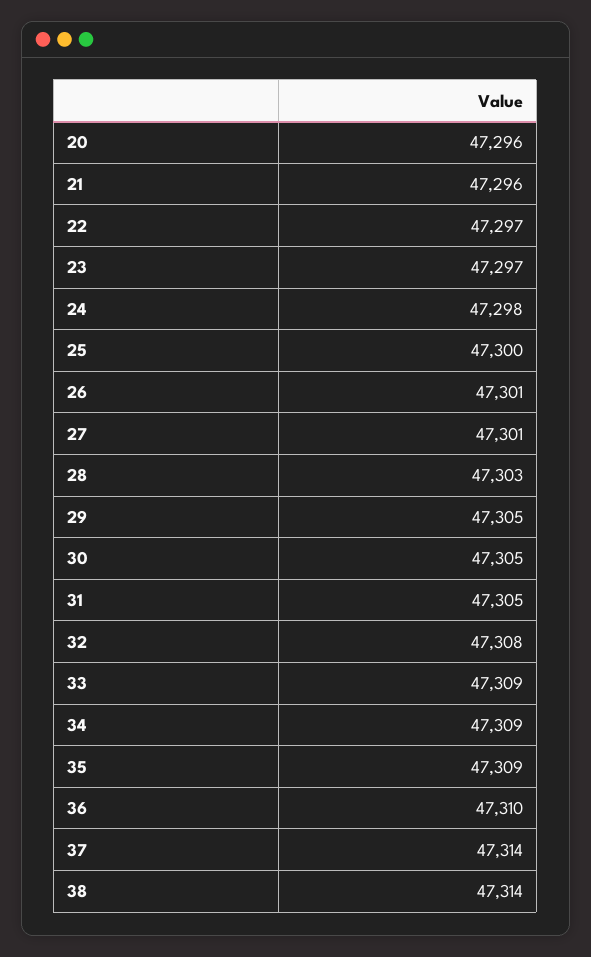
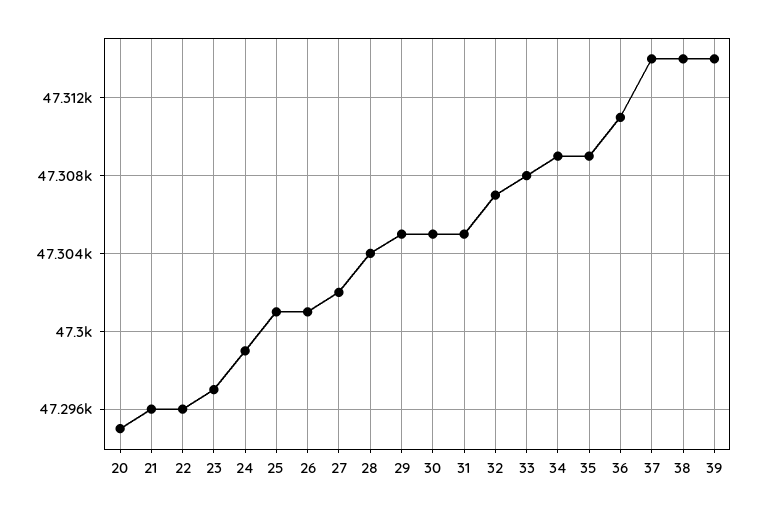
20: 47296 -> 47295
22: 47297 -> 47296
24: 47298 -> 47299
25: 47300 -> 47301
27: 47301 -> 47302
28: 47303 -> 47304
32: 47308 -> 47307
33: 47309 -> 47308
36: 47310 -> 47311
39: none -> 47314

